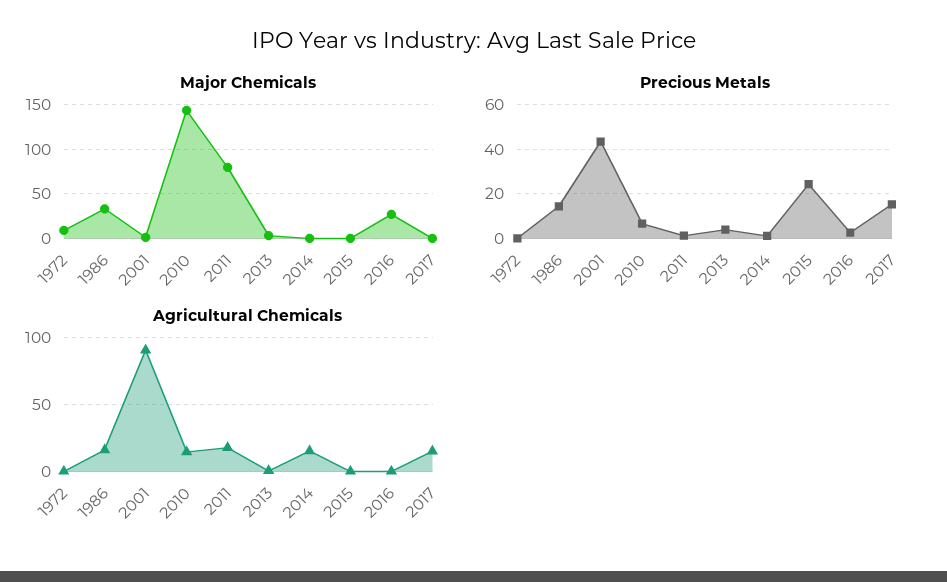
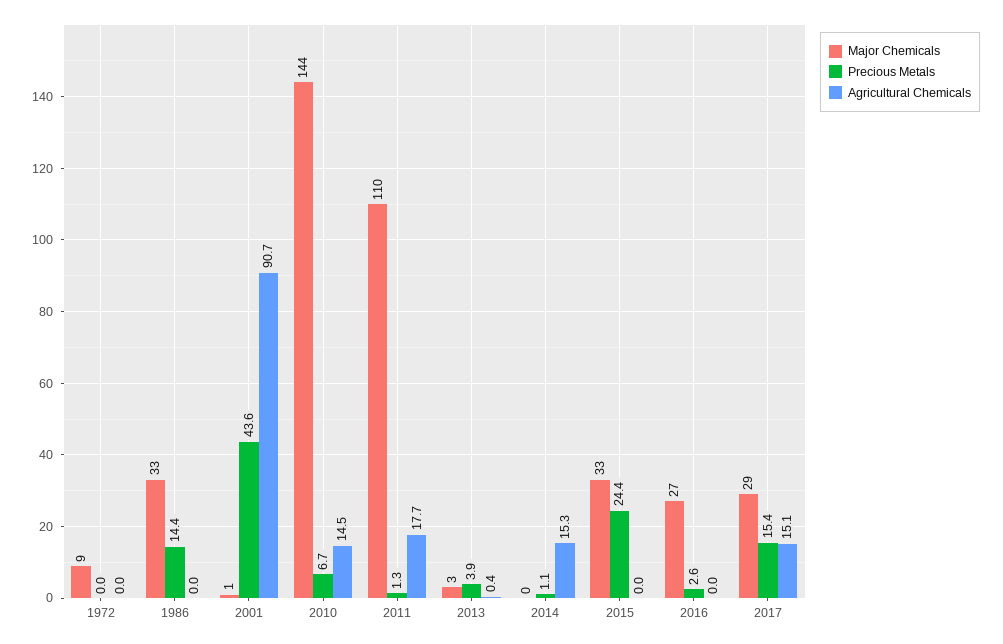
Major Chemicals, 2011: 80 -> 110
Major Chemicals, 2015: 0 -> 33
Major Chemicals, 2017: 0 -> 29
Agricultural Chemicals, 1986: 15 -> 0

